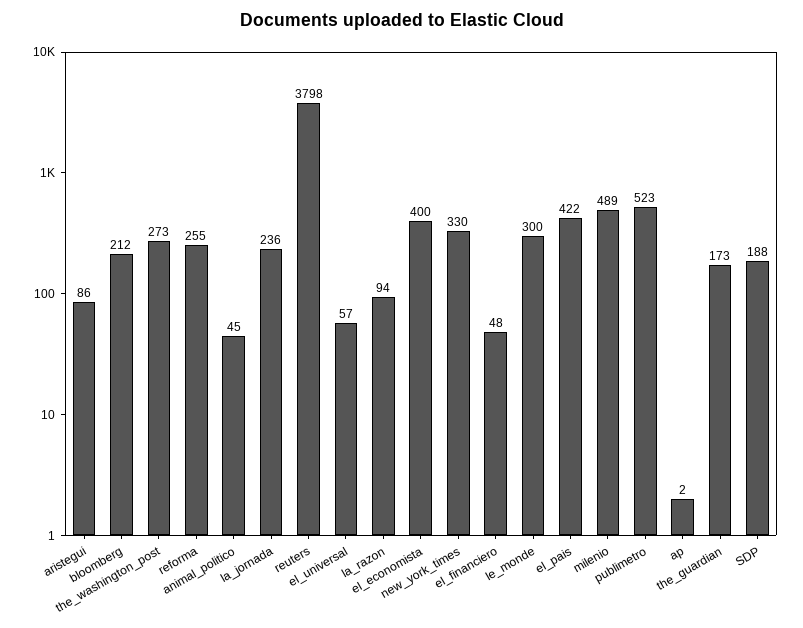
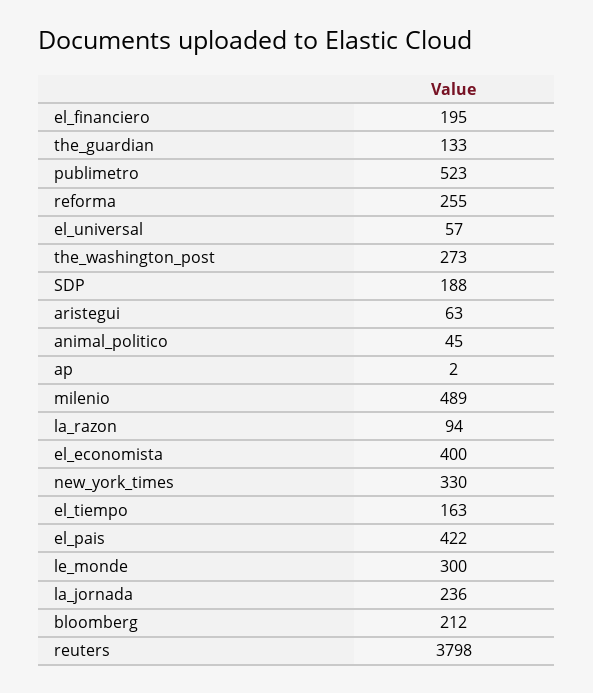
aristegui: 86 -> 63
el_financiero: 48 -> 195
the_guardian: 173 -> 133
el_tiempo: none -> 163

